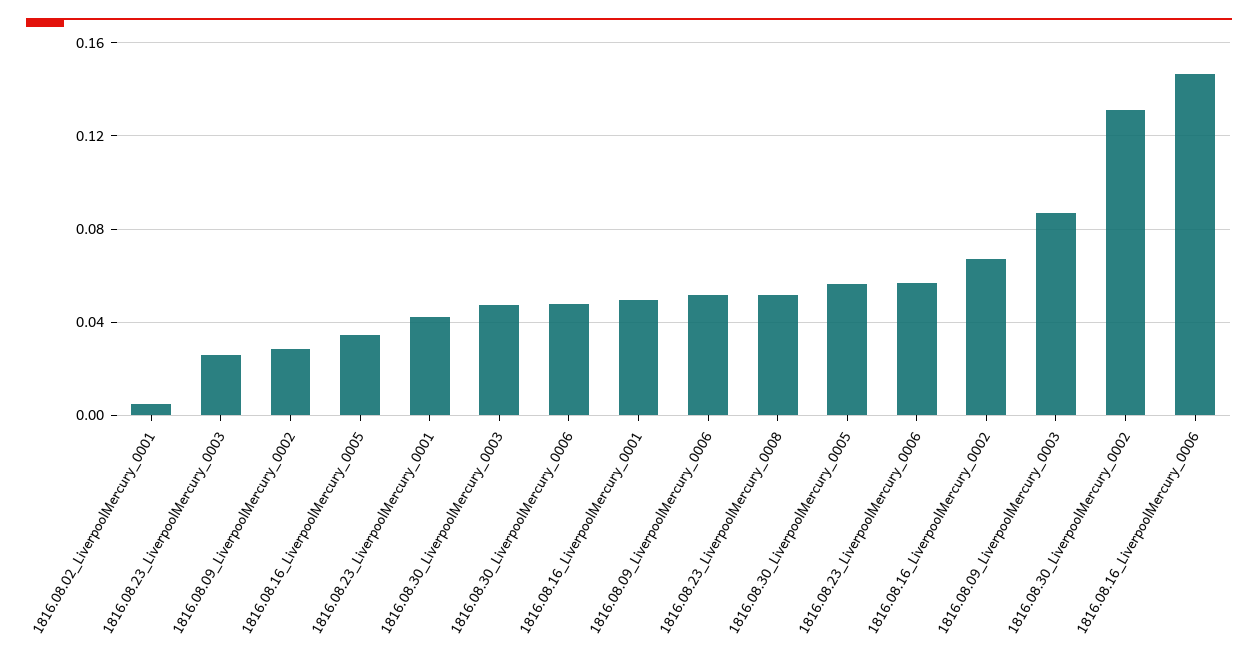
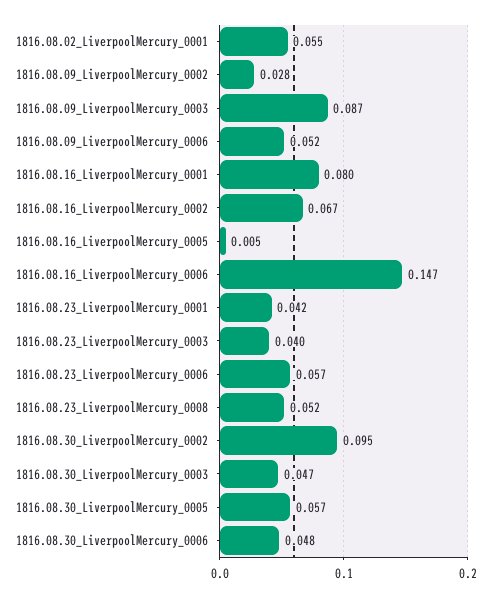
1816.08.02_LiverpoolMercury_0001: 0.005 -> 0.055
1816.08.23_LiverpoolMercury_0003: 0.025 -> 0.04
1816.08.16_LiverpoolMercury_0005: 0.035 -> 0.005
1816.08.16_LiverpoolMercury_0001: 0.05 -> 0.08
1816.08.30_LiverpoolMercury_0002: 0.13 -> 0.095

